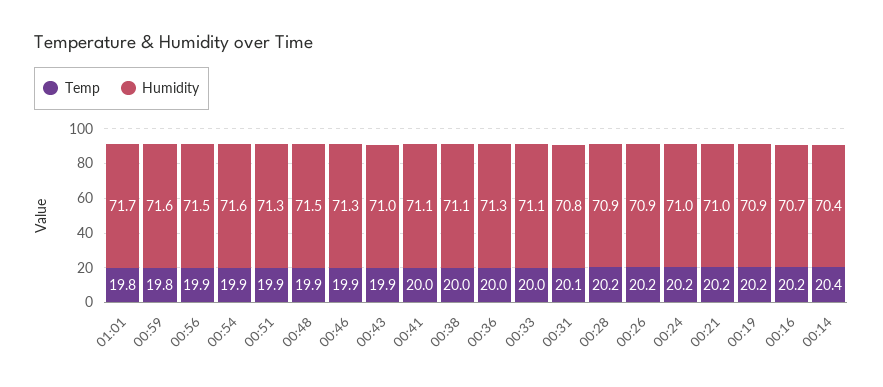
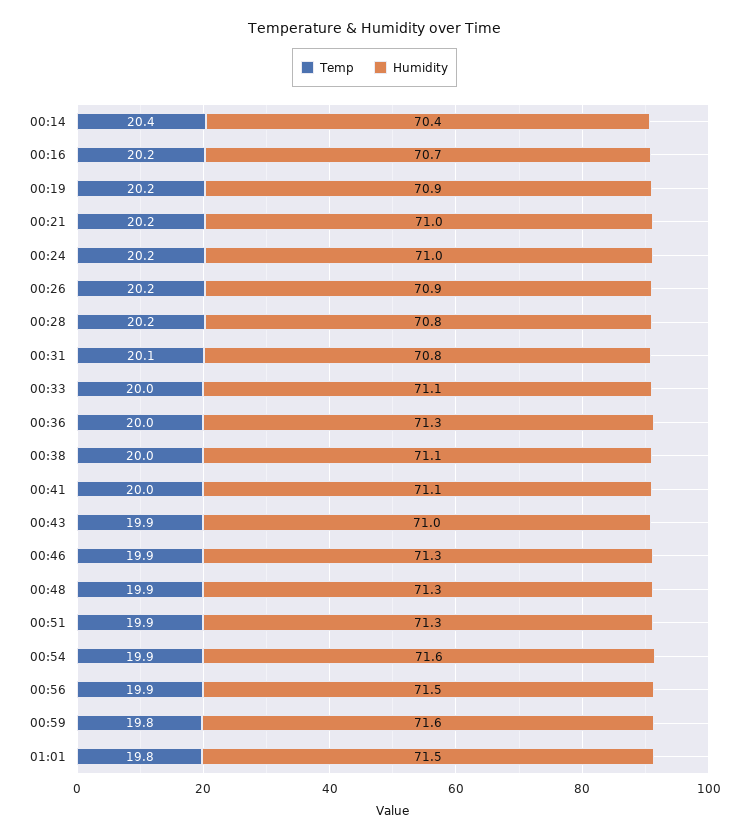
Humidity, 01:01: 71.7 -> 71.5
Humidity, 00:48: 71.5 -> 71.3
Humidity, 00:28: 70.9 -> 70.8

